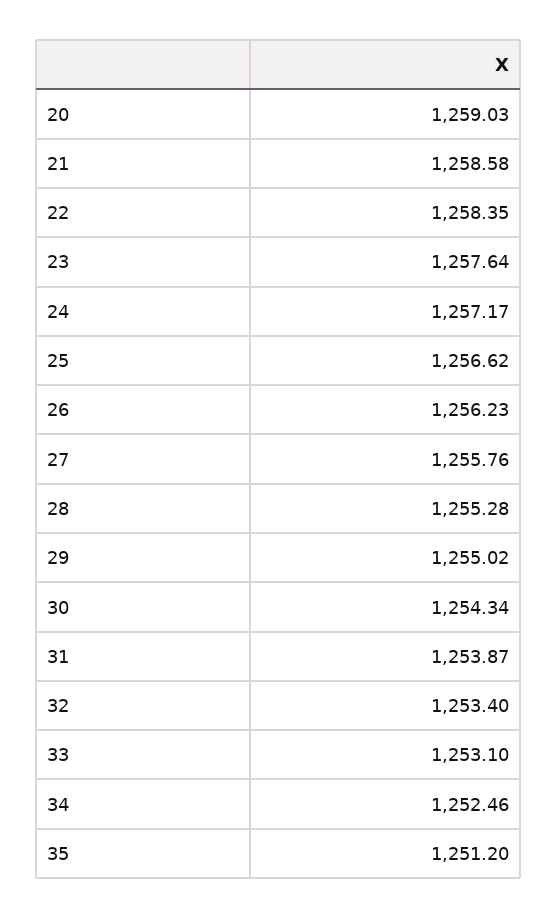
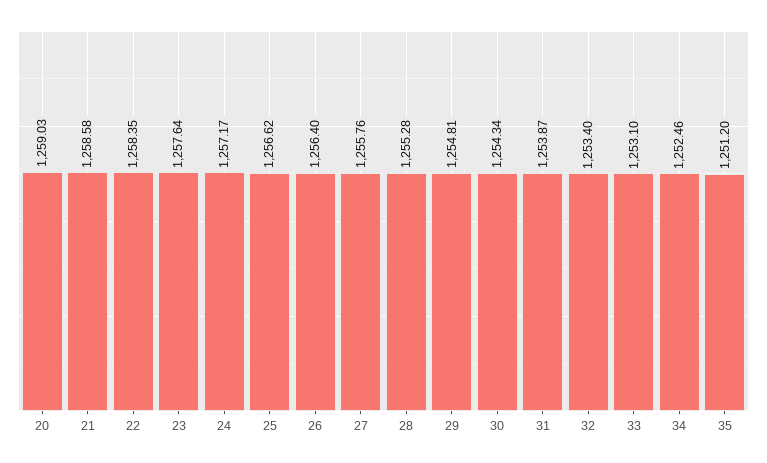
26: 1256.23 -> 1256.4
29: 1255.02 -> 1254.81

